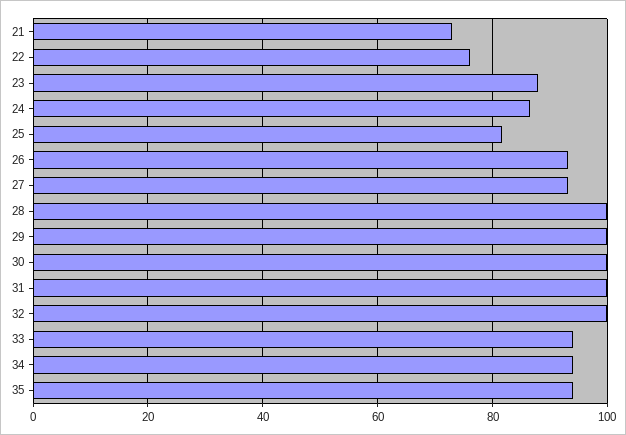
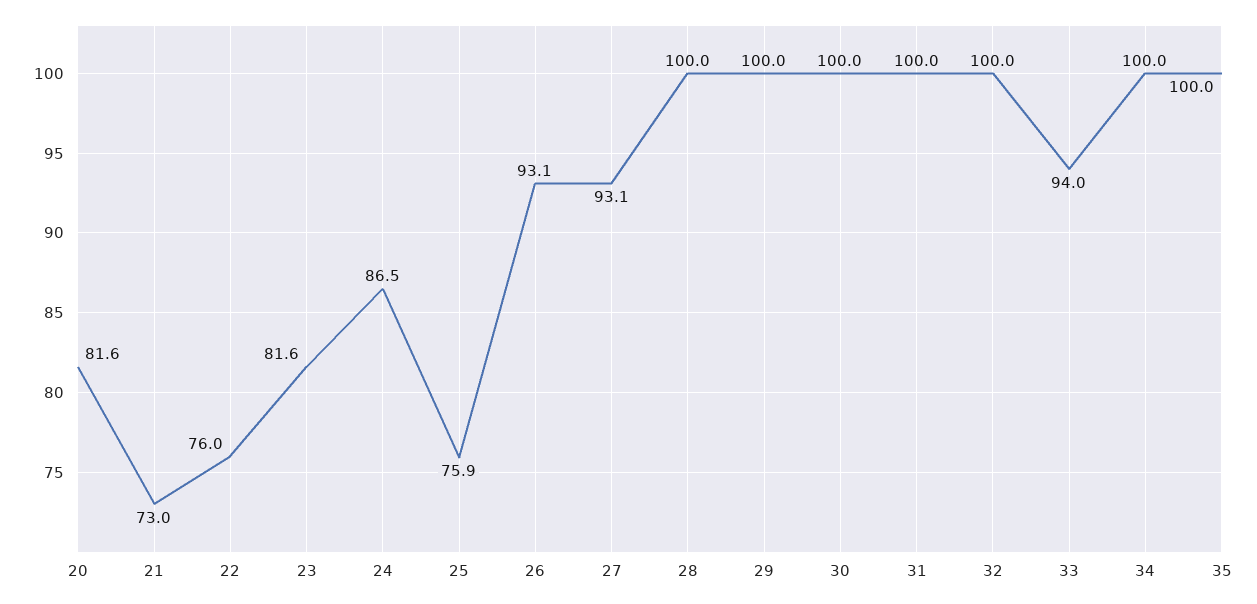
23: 88 -> 81.6
25: 82 -> 75.9
34: 94 -> 100
35: 94 -> 100
20: none -> 81.6

